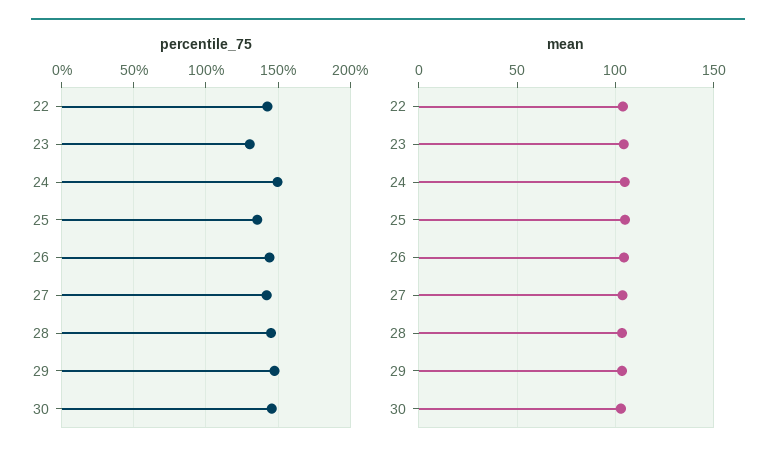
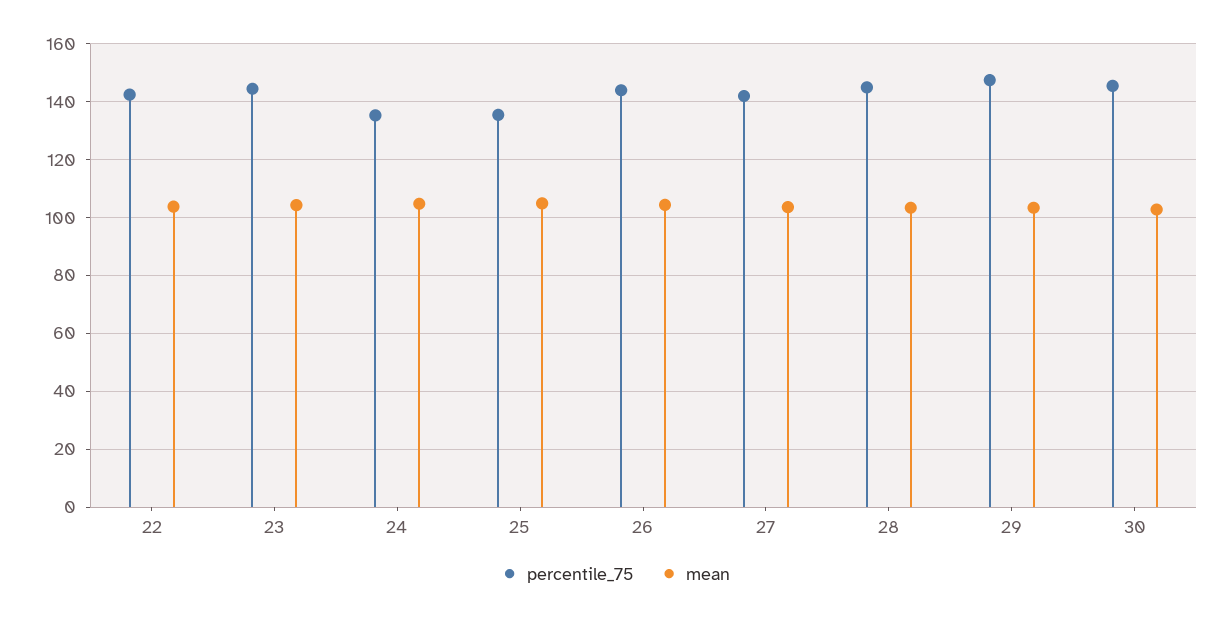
percentile_75, 23: 130 -> 145
percentile_75, 24: 150 -> 135

